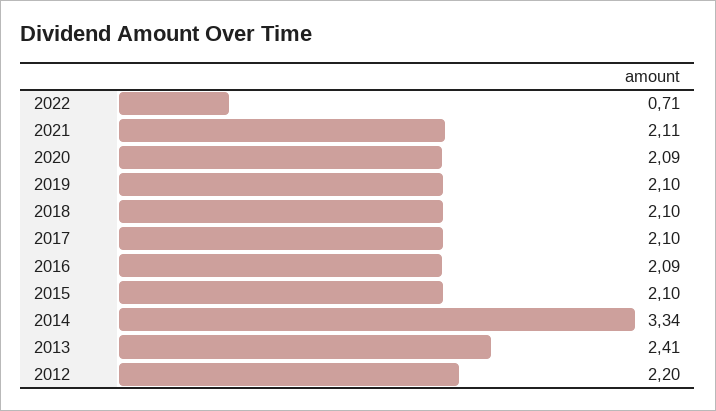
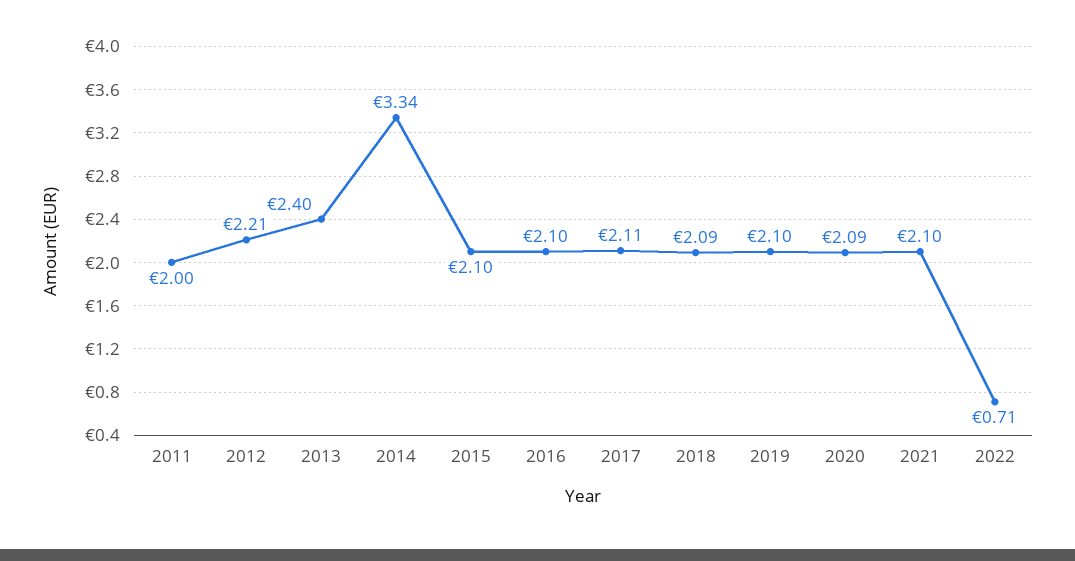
2021: 2.11 -> 2.1
2018: 2.1 -> 2.09
2017: 2.1 -> 2.11
2016: 2.09 -> 2.1
2013: 2.41 -> 2.4
2012: 2.2 -> 2.21
2011: none -> 2

